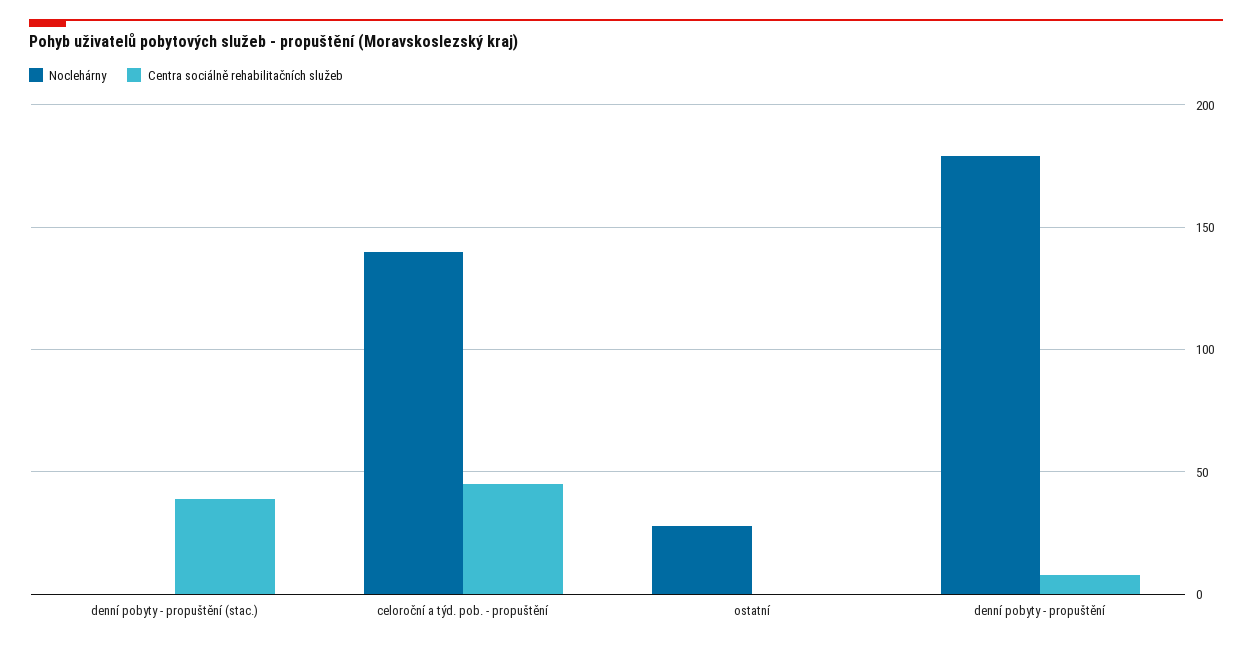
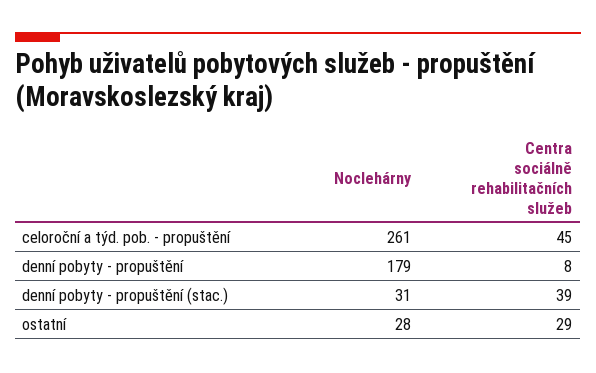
Noclehárny, denní pobyty - propuštění (stac.): 0 -> 31
Noclehárny, celoroční a týd. pob. - propuštění: 140 -> 261
Centra sociálně rehabilitačních služeb, ostatní: 0 -> 29

